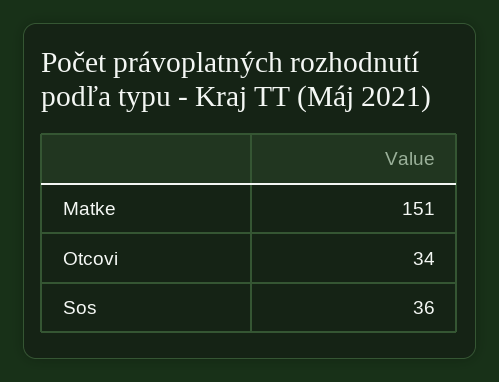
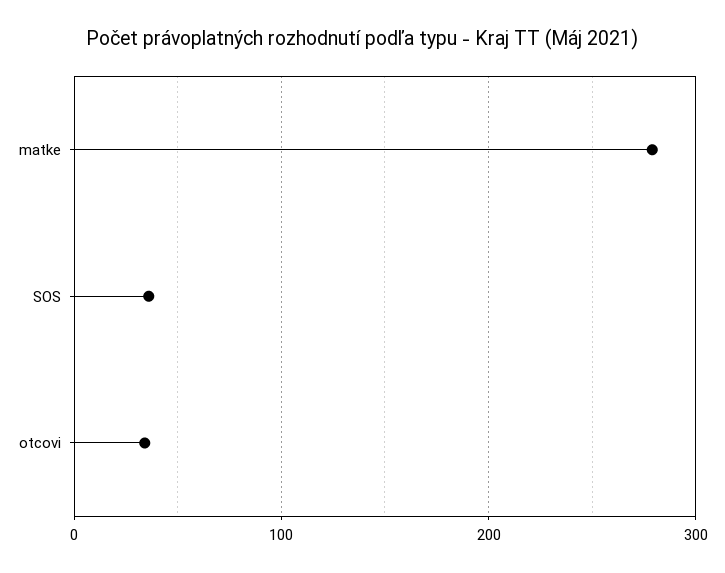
Matke: 151 -> 280

